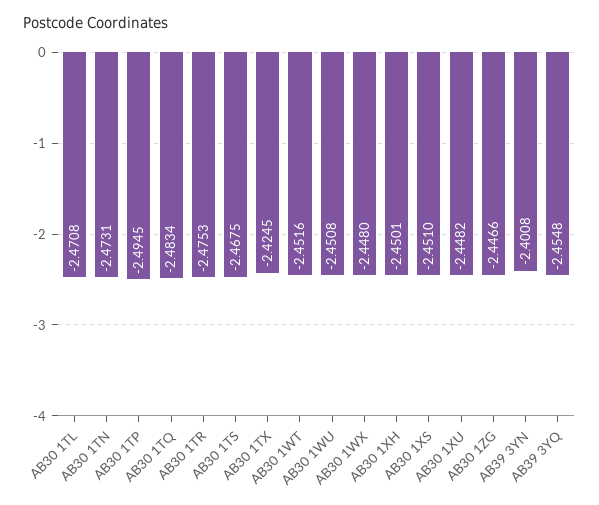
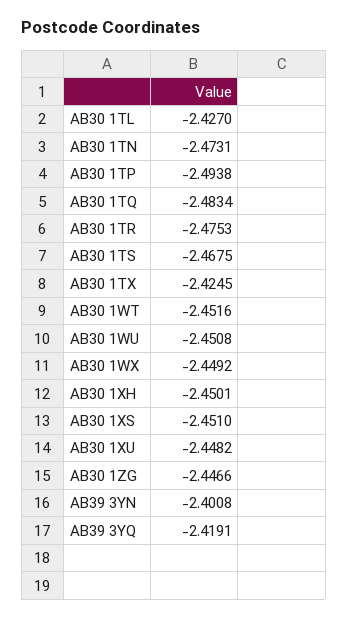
AB30 1TL: -2.4708 -> -2.427
AB30 1TP: -2.4945 -> -2.4938
AB30 1WX: -2.448 -> -2.4492
AB39 3YQ: -2.4548 -> -2.4191

